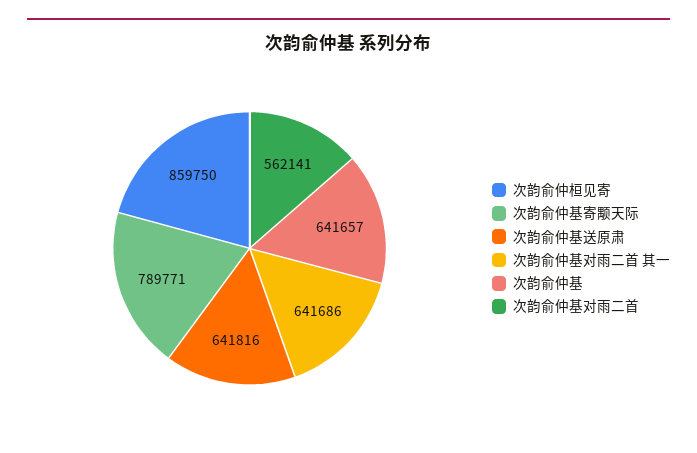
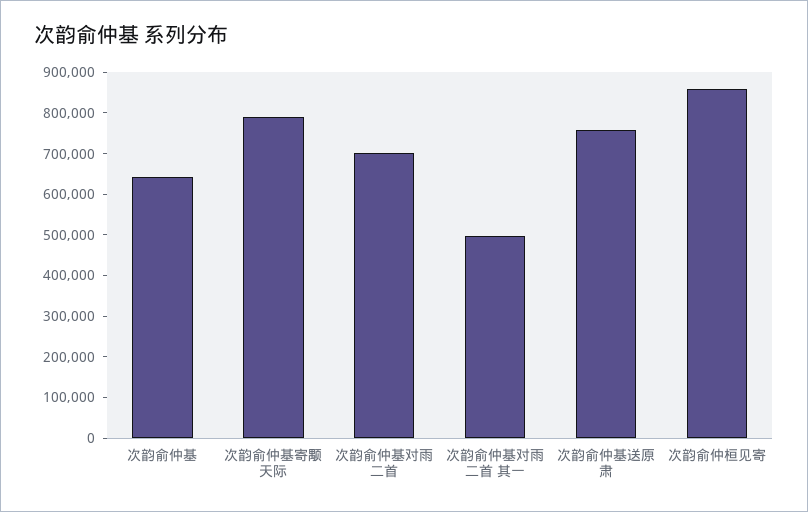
次韵俞仲基送原肃: 641816 -> 760000
次韵俞仲基对雨二首 其一: 641686 -> 500000
次韵俞仲基对雨二首: 562141 -> 700000

